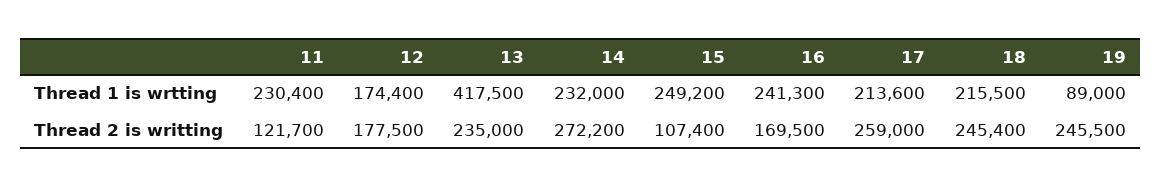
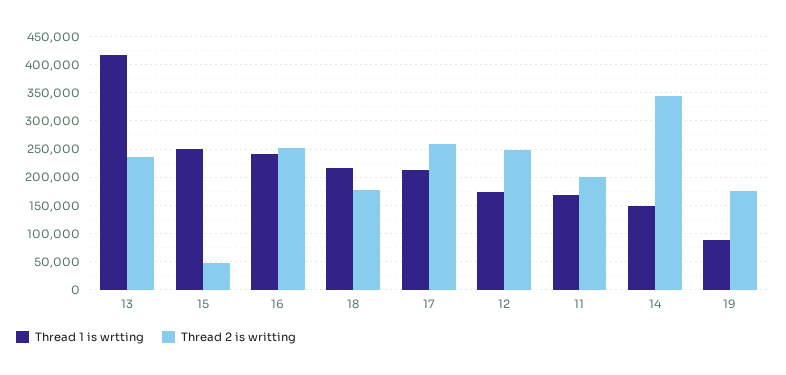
Thread 1 is wrtting, 11: 230400 -> 175000
Thread 1 is wrtting, 14: 232000 -> 150000
Thread 2 is writting, 11: 121700 -> 200000
Thread 2 is writting, 12: 177500 -> 250000
Thread 2 is writting, 14: 272200 -> 350000
Thread 2 is writting, 15: 107400 -> 50000
Thread 2 is writting, 16: 169500 -> 250000
Thread 2 is writting, 18: 245400 -> 175000
Thread 2 is writting, 19: 245500 -> 175000

